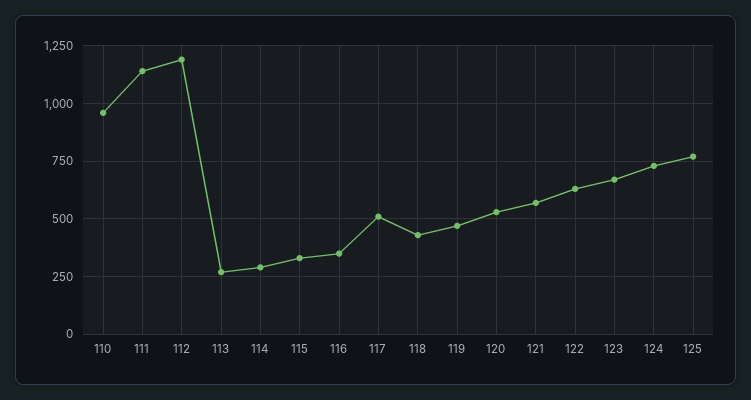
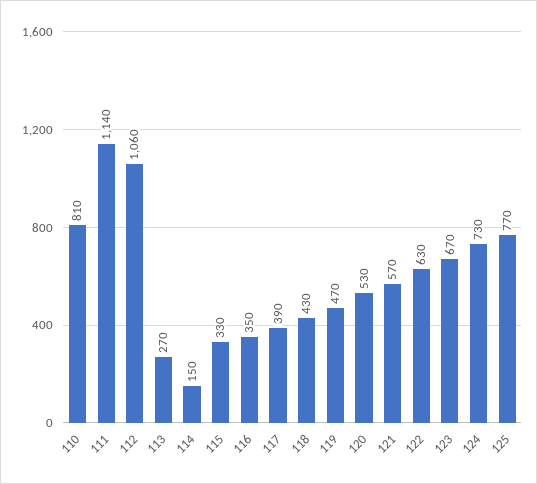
110: 950 -> 810
112: 1200 -> 1060
114: 300 -> 150
117: 500 -> 390

